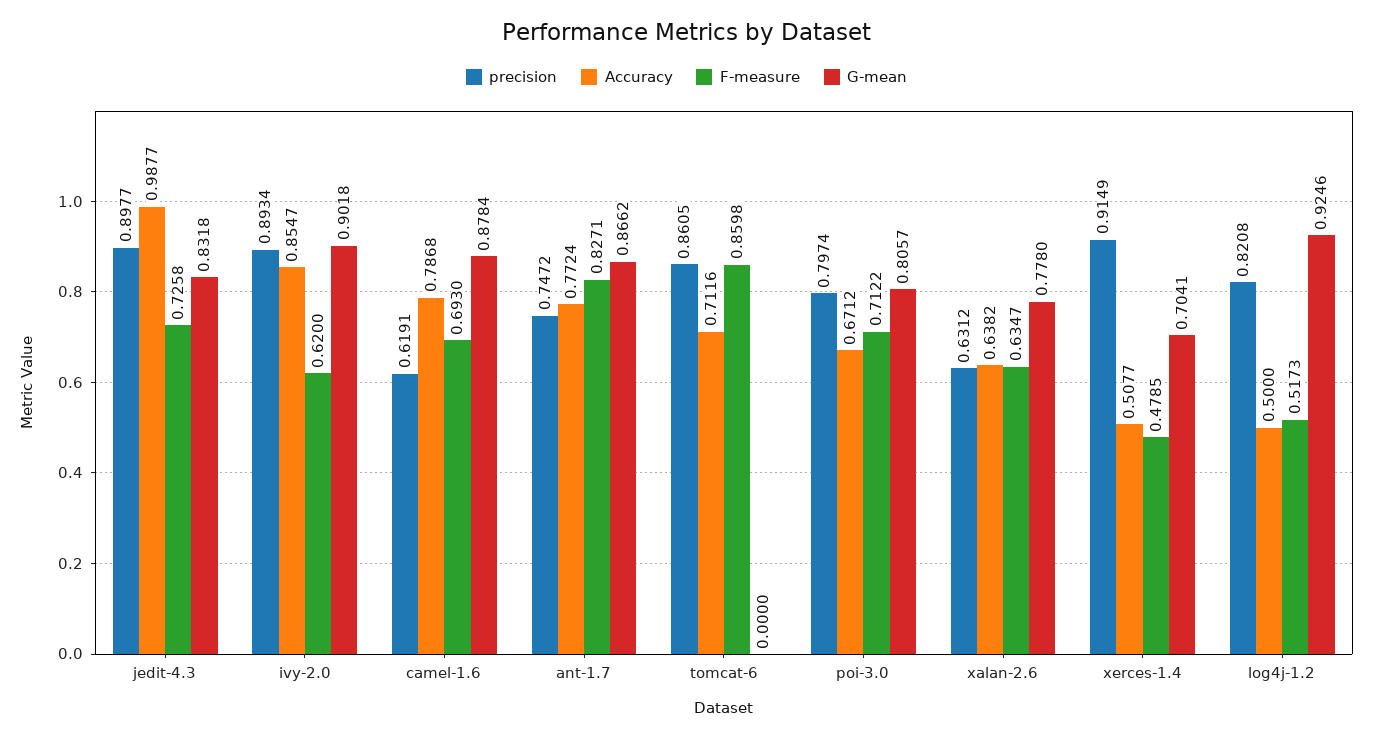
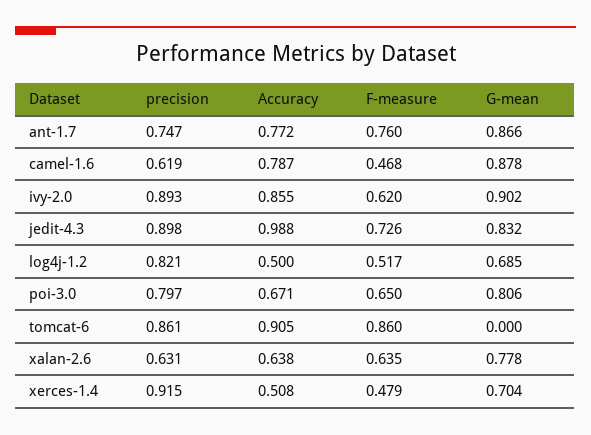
F-measure, camel-1.6: 0.693 -> 0.468
F-measure, ant-1.7: 0.8271 -> 0.76
Accuracy, tomcat-6: 0.7116 -> 0.905
F-measure, poi-3.0: 0.7122 -> 0.65
G-mean, log4j-1.2: 0.9246 -> 0.685

